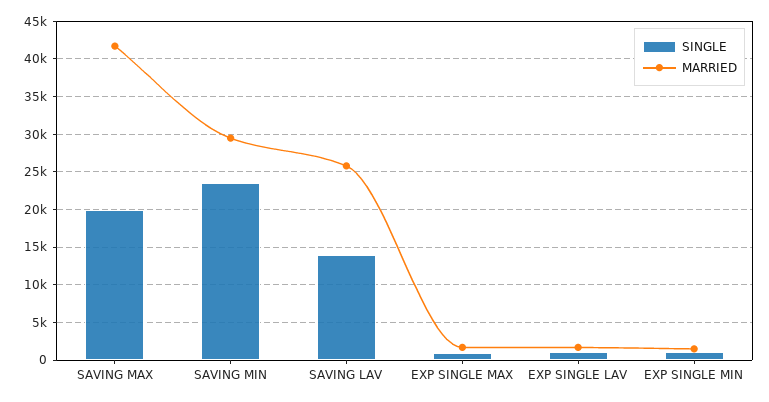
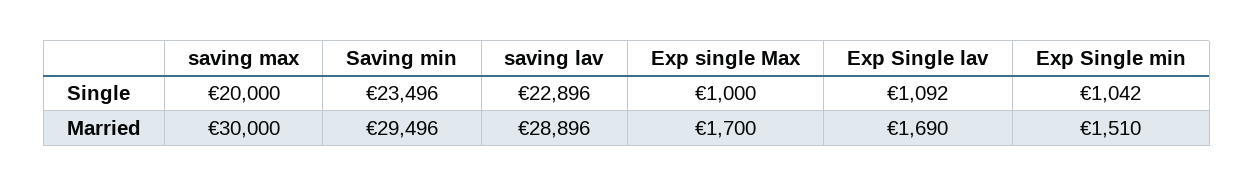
MARRIED, SAVING MAX: 42000 -> 30000
SINGLE, SAVING LAV: 14000 -> 22896
MARRIED, SAVING LAV: 26000 -> 28896

